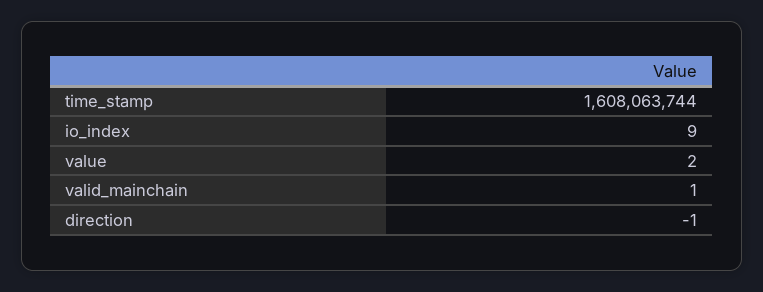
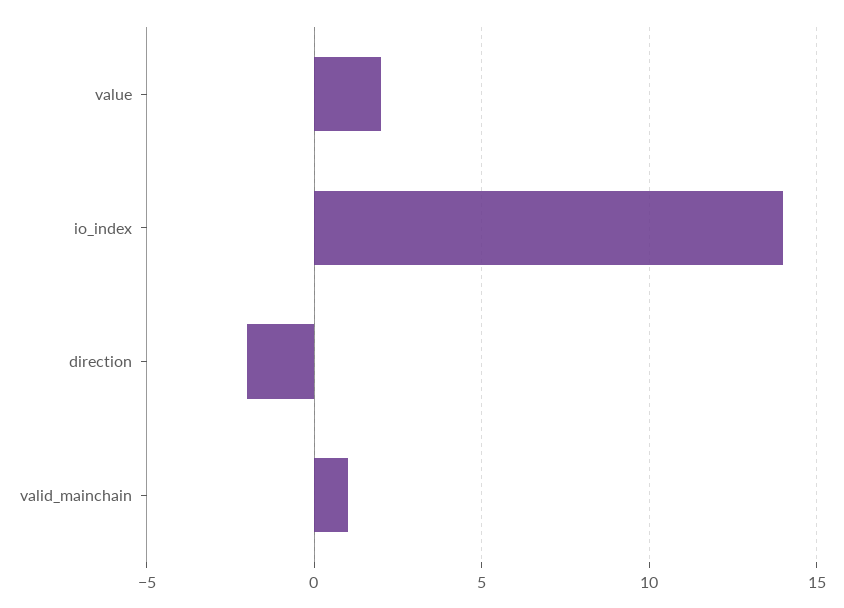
time_stamp: 1608063744 -> none
io_index: 9 -> 14
direction: -1 -> -2

